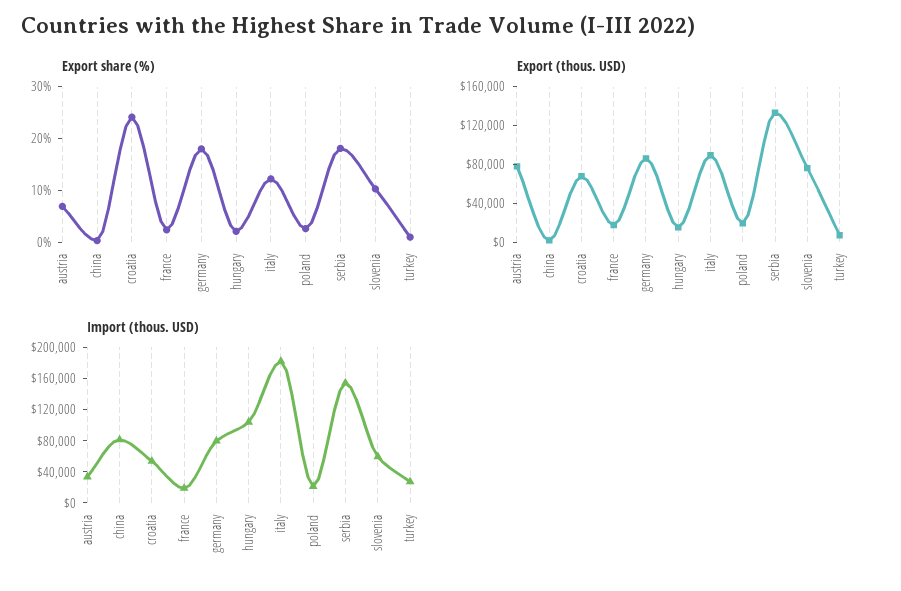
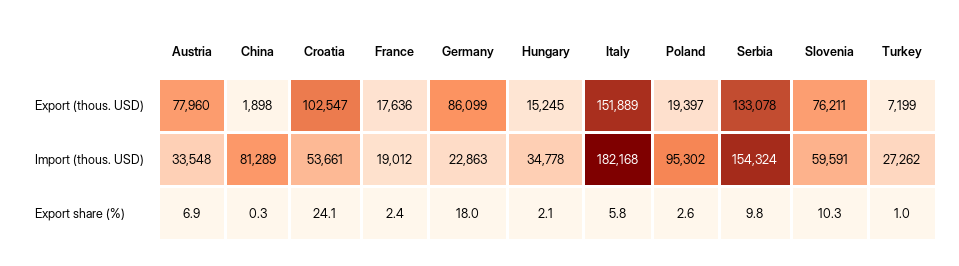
Export share (%), italy: 12 -> 5.8
Export share (%), serbia: 18 -> 9.8
Export (thous. USD), croatia: 70000 -> 102547
Export (thous. USD), italy: 90000 -> 151889
Import (thous. USD), germany: 80000 -> 22863
Import (thous. USD), hungary: 100000 -> 34778
Import (thous. USD), poland: 20000 -> 95302

